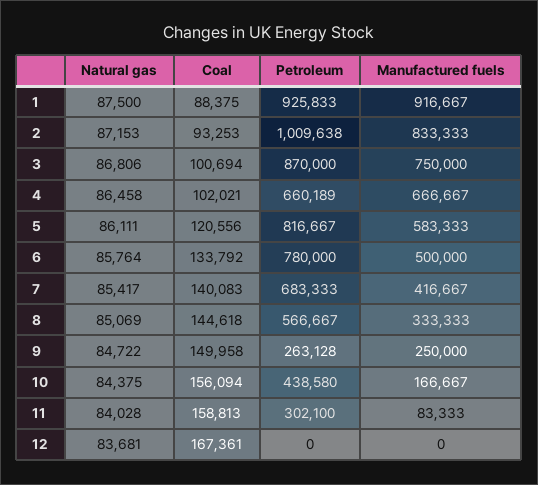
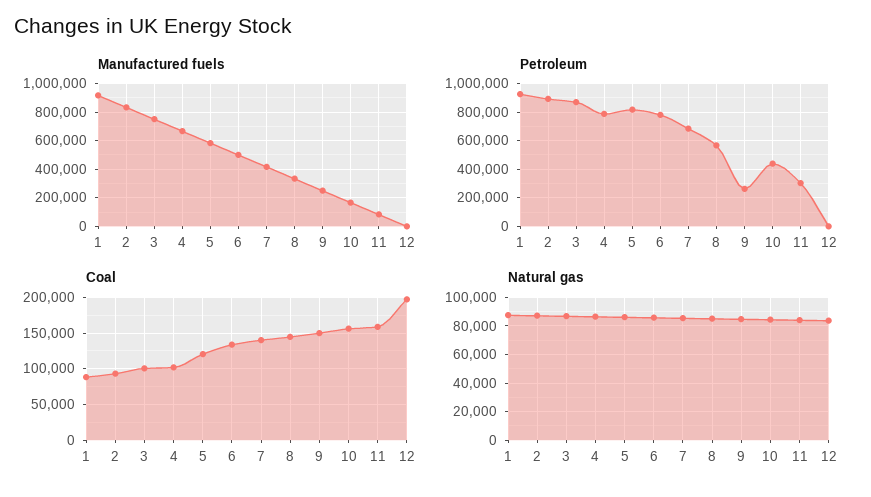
Petroleum, 2: 1009638 -> 900000
Petroleum, 4: 660189 -> 800000
Coal, 12: 167361 -> 200000

